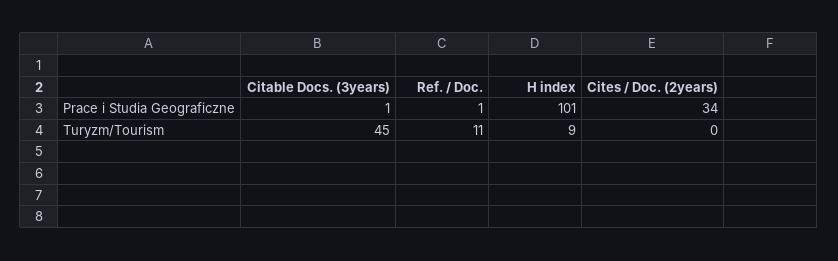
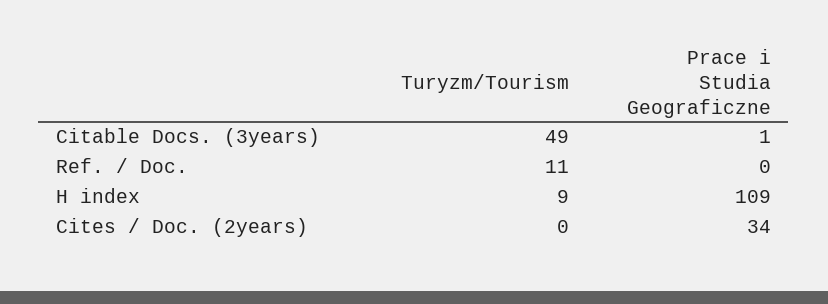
Ref. / Doc., Prace i Studia Geograficzne: 1 -> 0
H index, Prace i Studia Geograficzne: 101 -> 109
Citable Docs. (3years), Turyzm/Tourism: 45 -> 49

